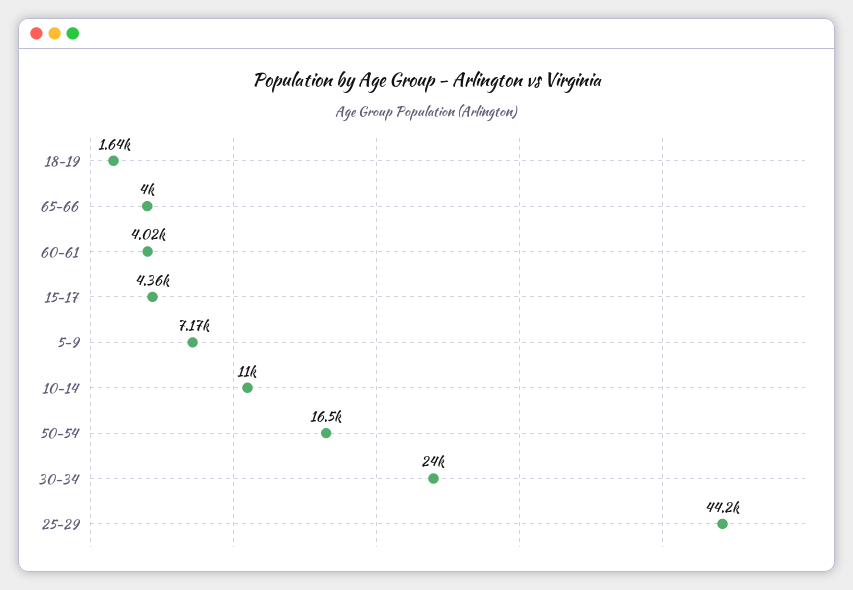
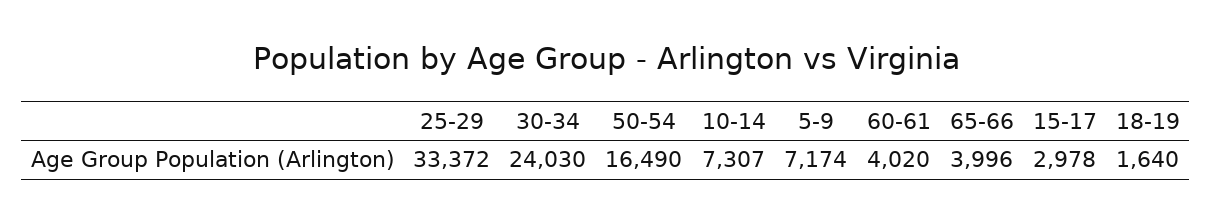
15-17: 4360 -> 2978
10-14: 11000 -> 7307
25-29: 44200 -> 33372

